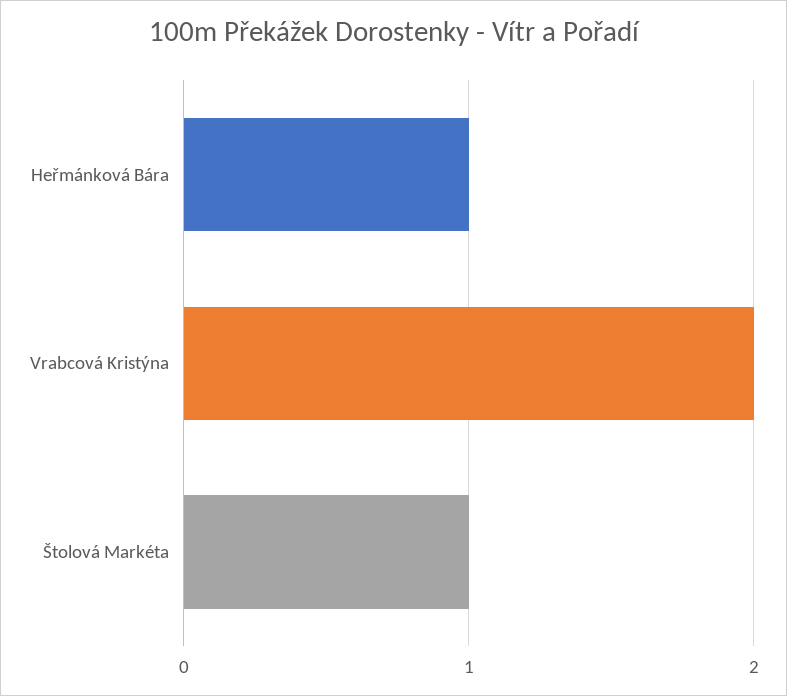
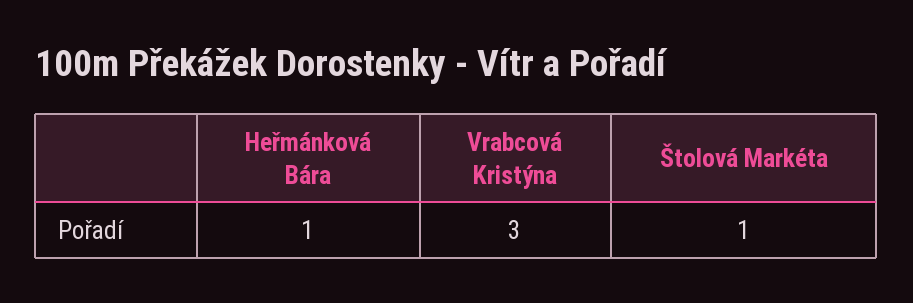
Vrabcová Kristýna: 2 -> 3

